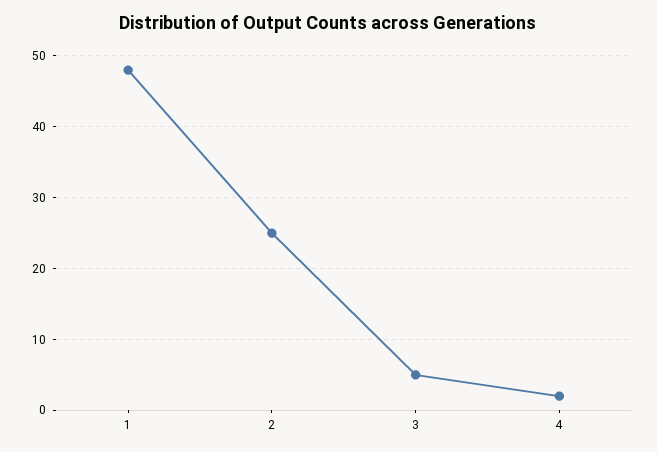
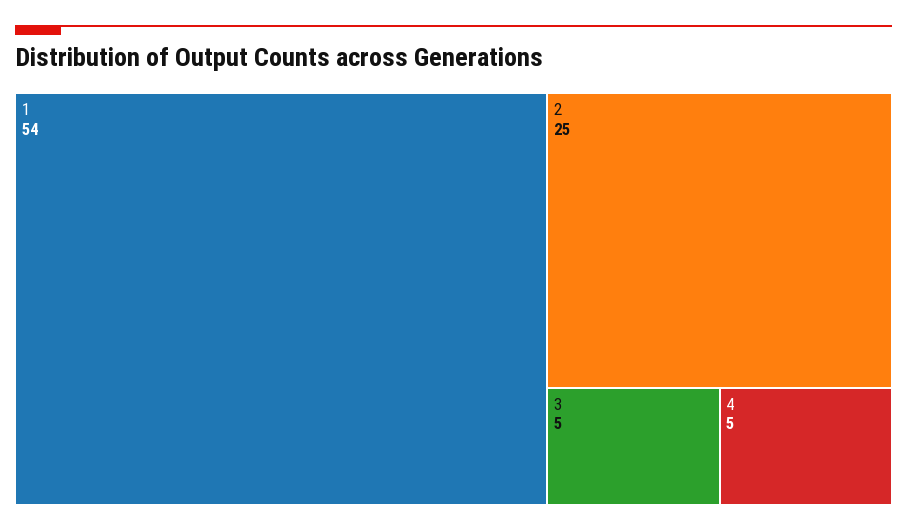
1: 48 -> 54
4: 2 -> 5

